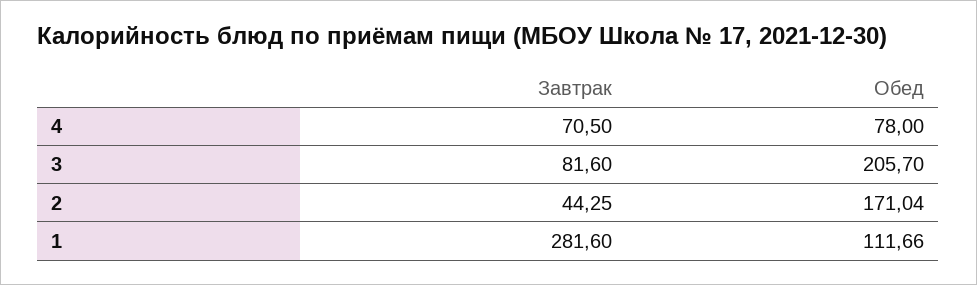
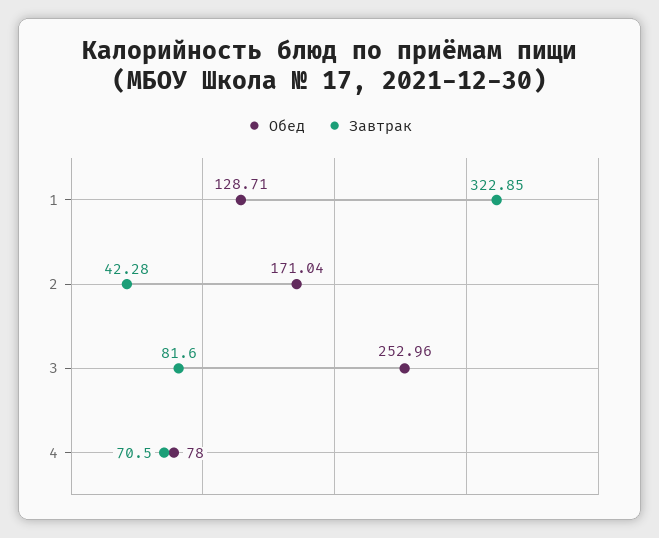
Обед, 3: 205.7 -> 252.96
Завтрак, 2: 44.25 -> 42.28
Завтрак, 1: 281.6 -> 322.85
Обед, 1: 111.66 -> 128.71

